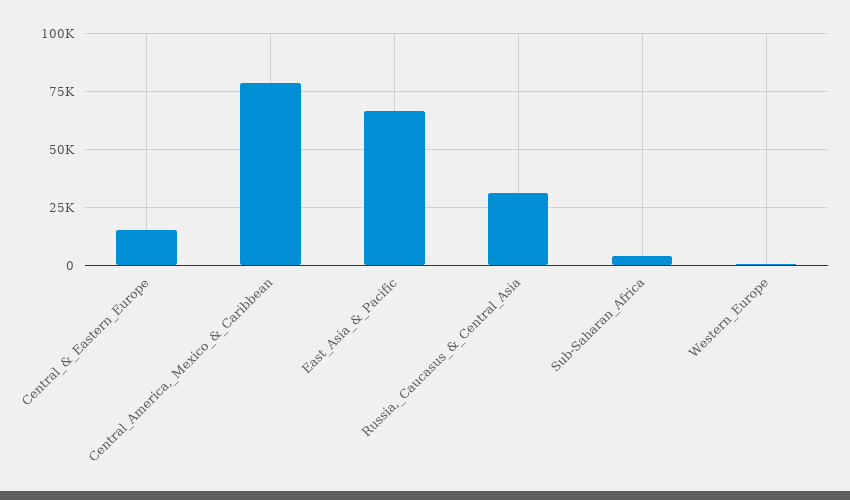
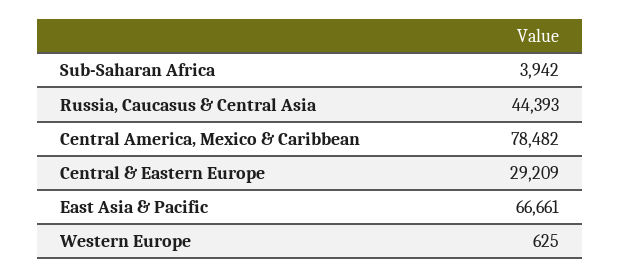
Central_&_Eastern_Europe: 15000 -> 29209
Russia,_Caucasus_&_Central_Asia: 30000 -> 44393

